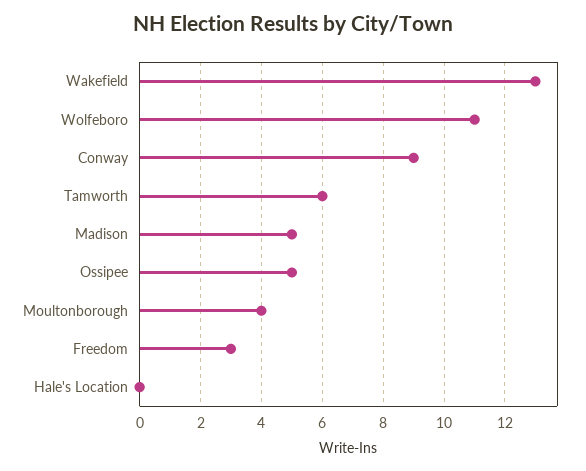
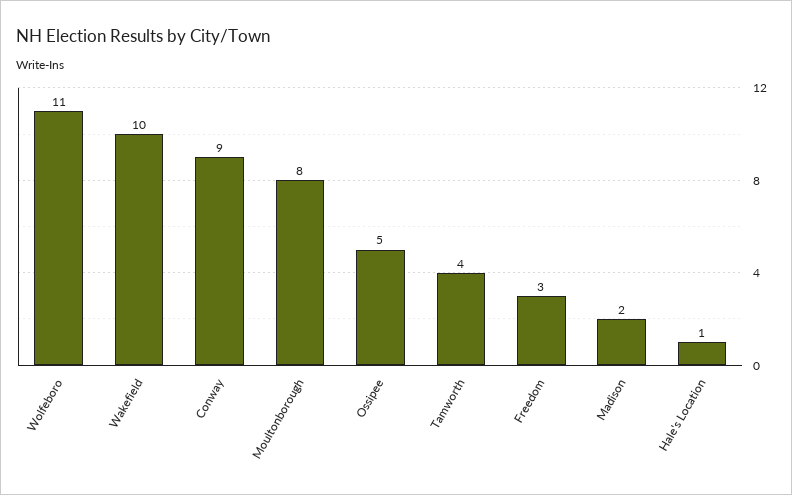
Wakefield: 13 -> 10
Tamworth: 6 -> 4
Madison: 5 -> 2
Moultonborough: 4 -> 8
Hale's Location: 0 -> 1

